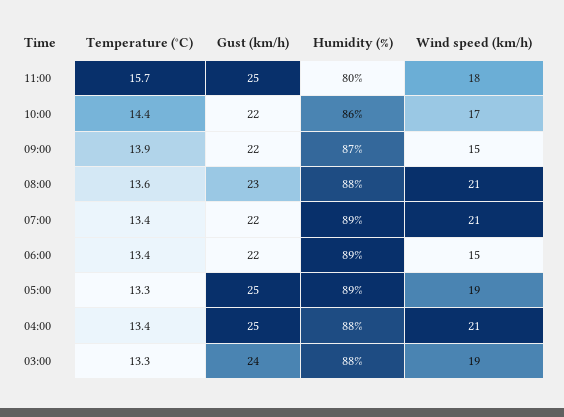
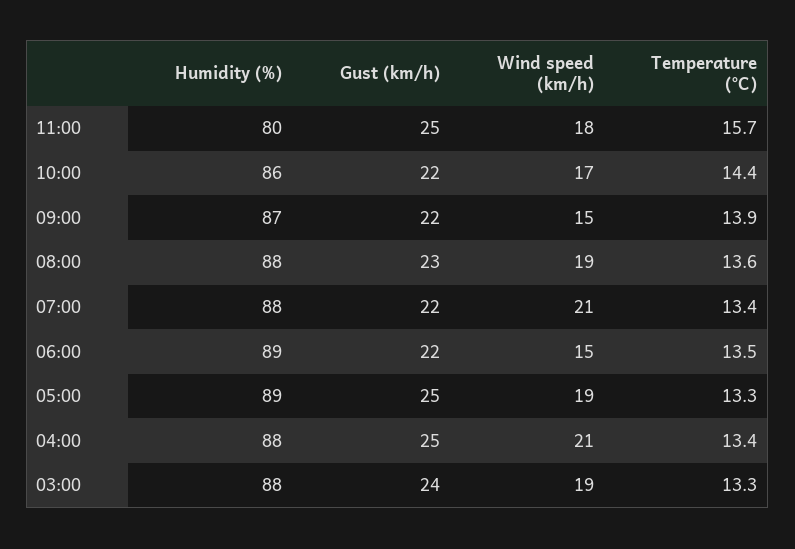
Wind speed (km/h), 08:00: 21 -> 19
Humidity (%), 07:00: 89 -> 88
Temperature (°C), 06:00: 13.4 -> 13.5

